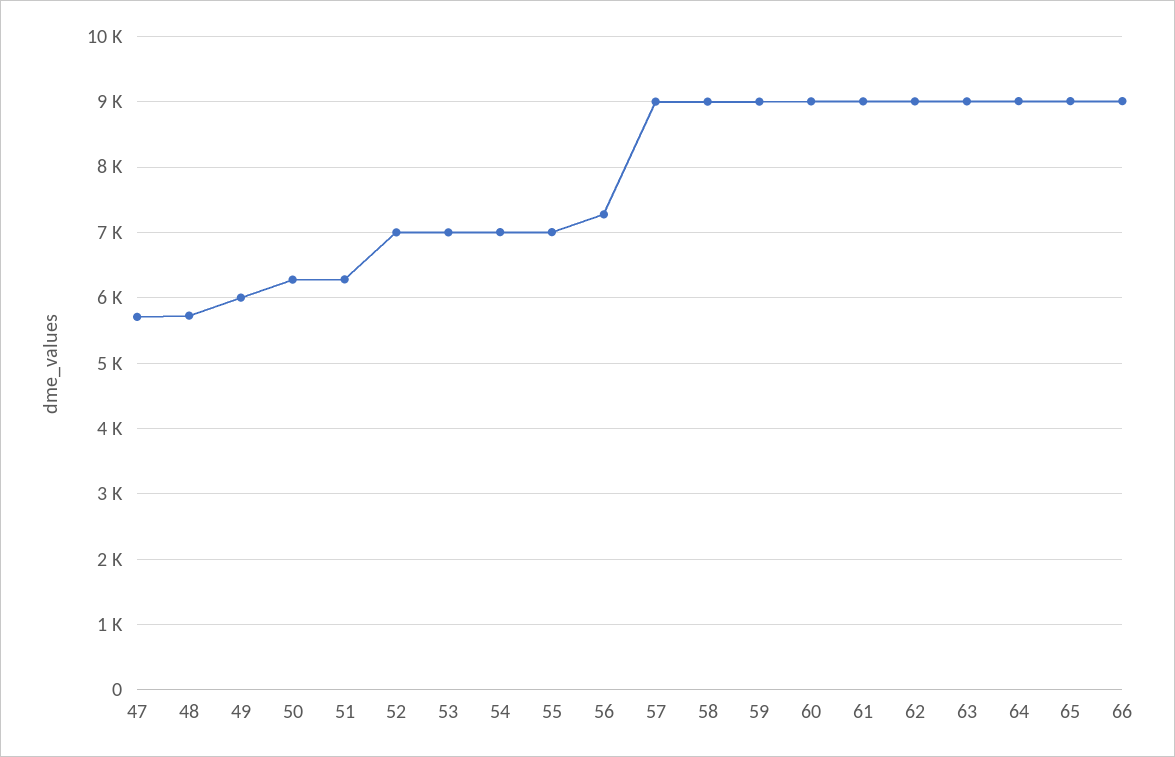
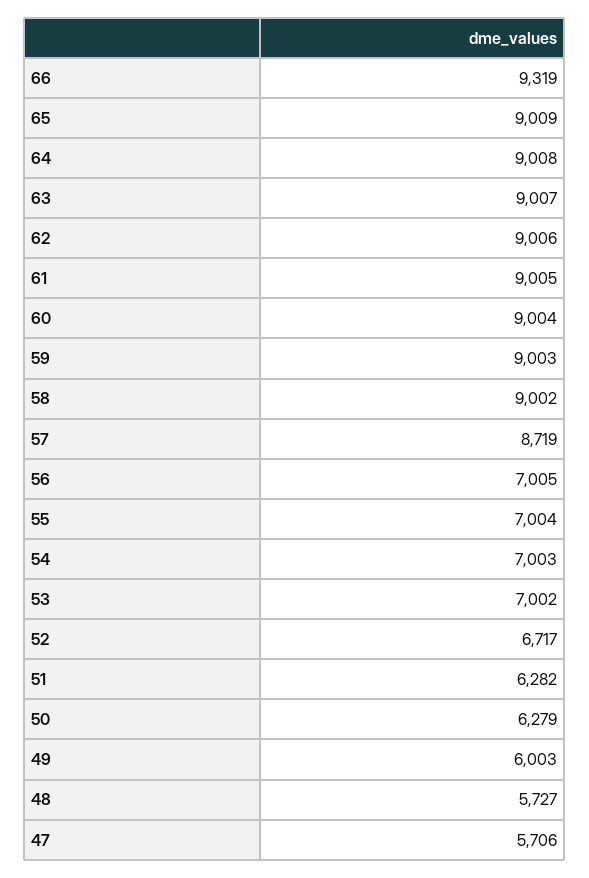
52: 7000 -> 6717
56: 7300 -> 7005
57: 9000 -> 8719
66: 9000 -> 9319

